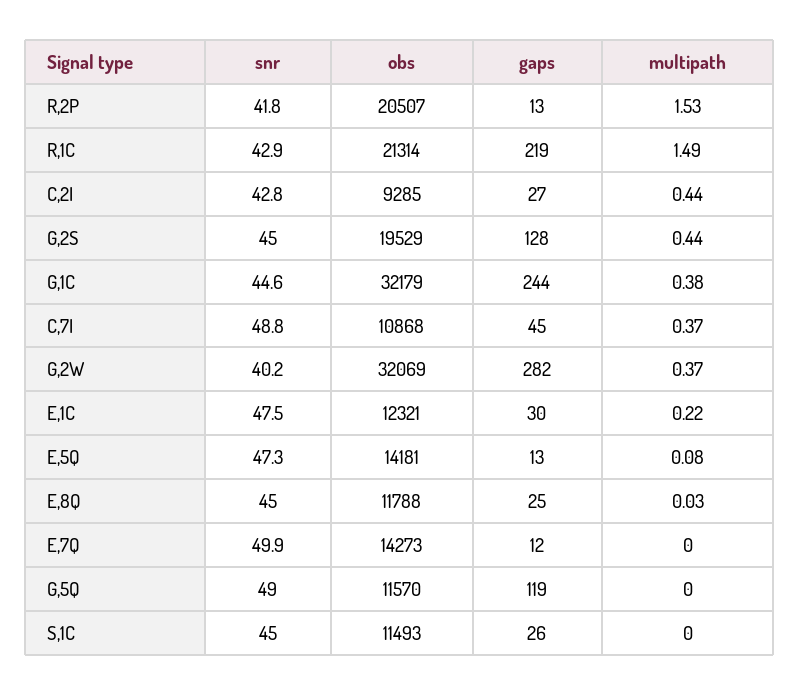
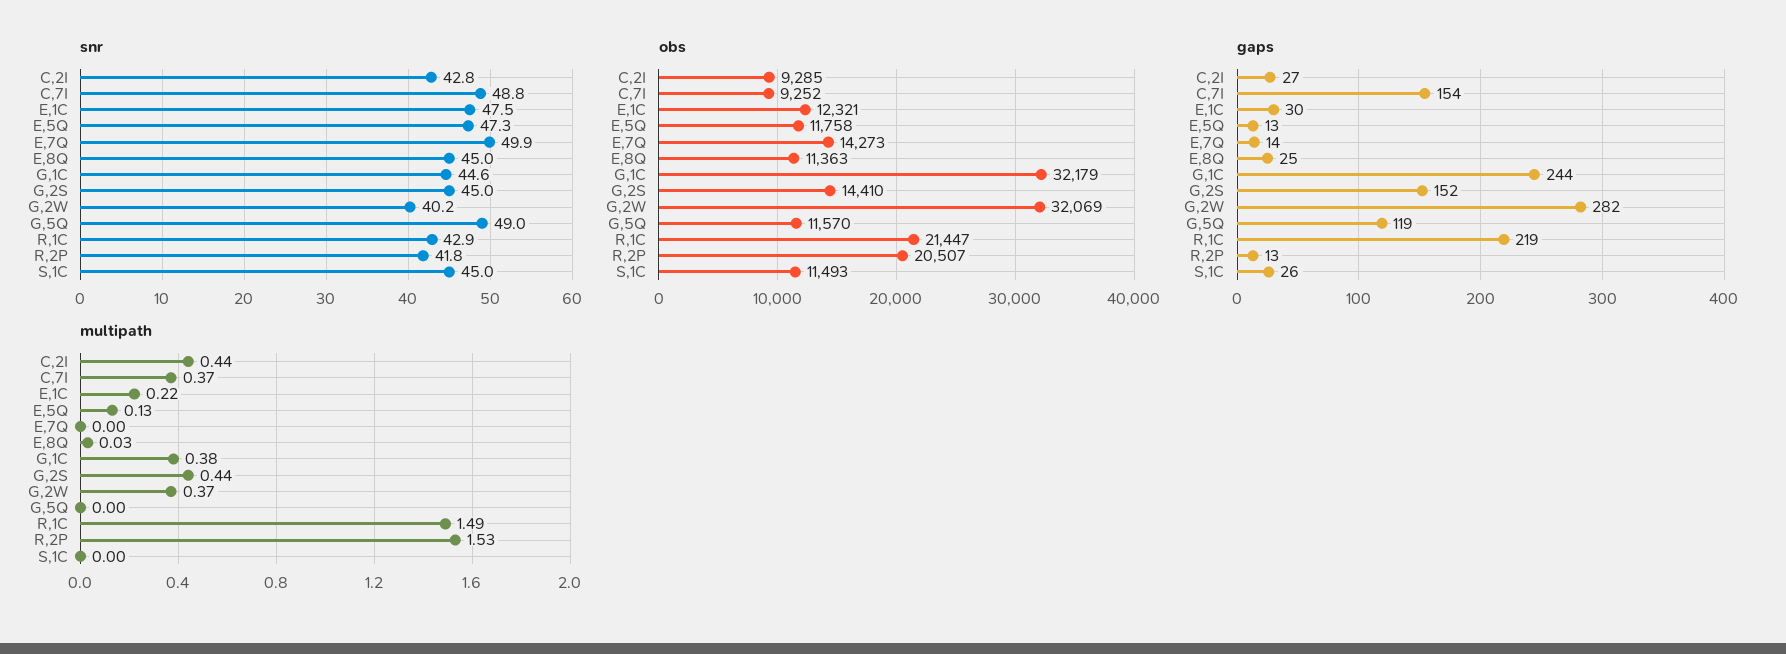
obs, R,1C: 21314 -> 21447
obs, G,2S: 19529 -> 14410
gaps, G,2S: 128 -> 152
obs, C,7I: 10868 -> 9252
gaps, C,7I: 45 -> 154
obs, E,5Q: 14181 -> 11758
multipath, E,5Q: 0.08 -> 0.13
obs, E,8Q: 11788 -> 11363
gaps, E,7Q: 12 -> 14

